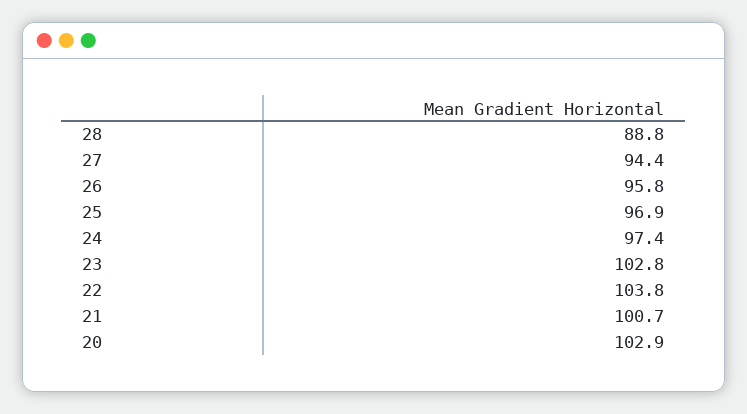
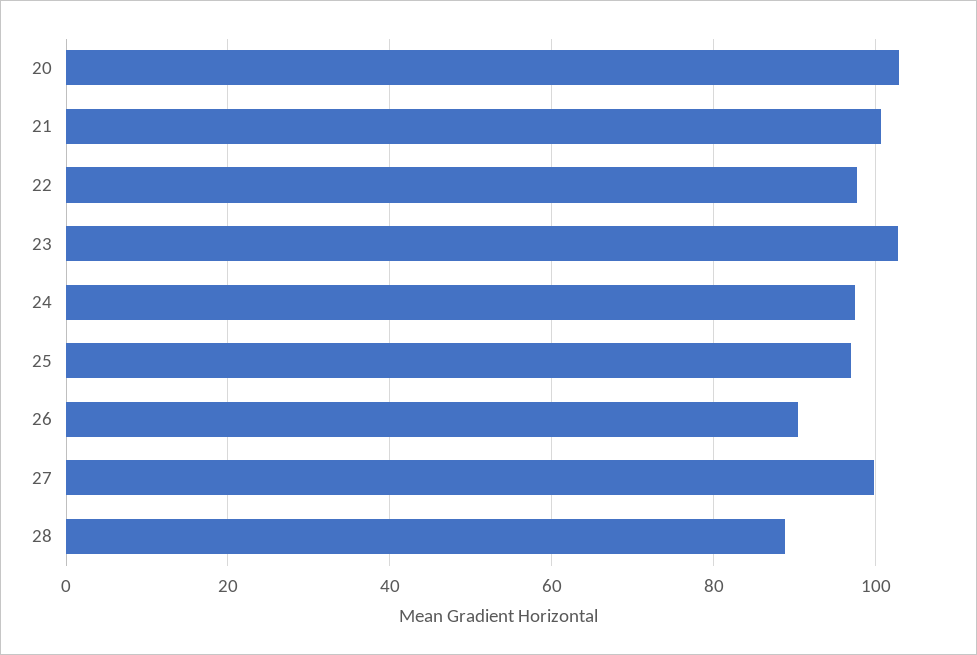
27: 94.4 -> 100
26: 95.8 -> 90
22: 103.8 -> 98

